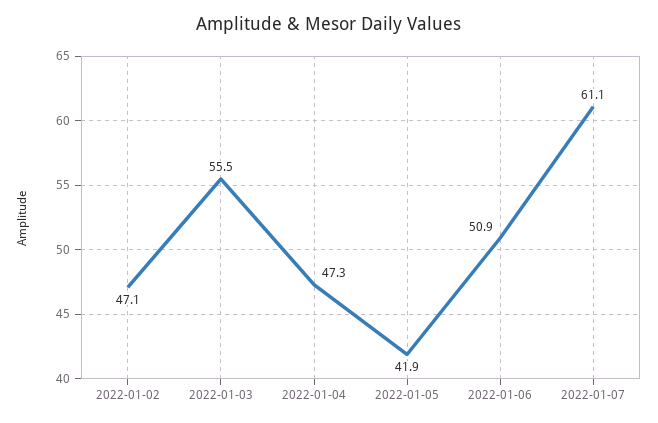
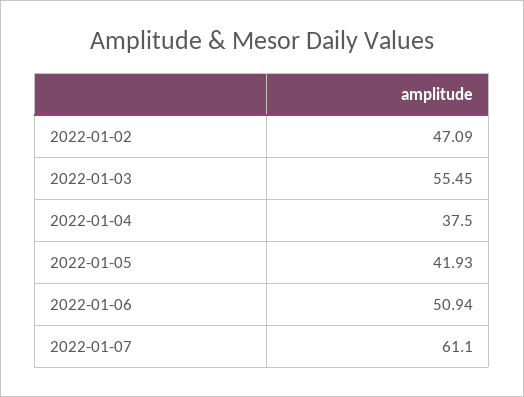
2022-01-04: 47.3 -> 37.5

